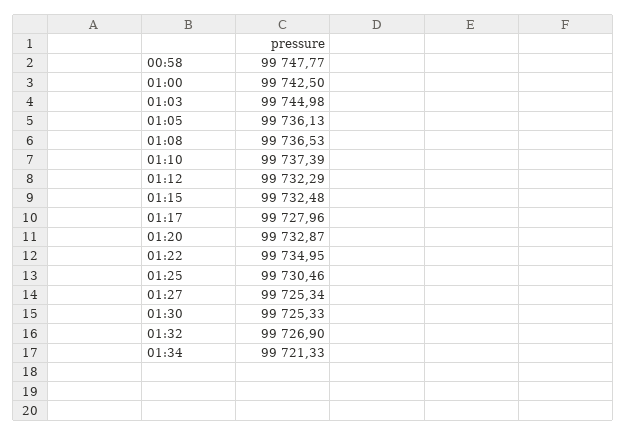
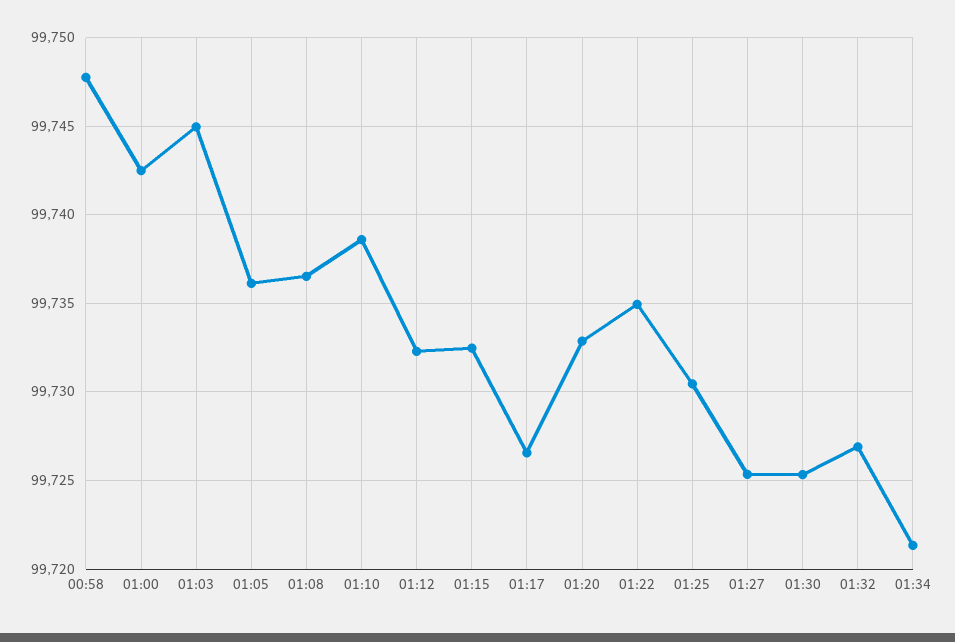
01:10: 99737.39 -> 99738.5
01:17: 99727.96 -> 99726.5

